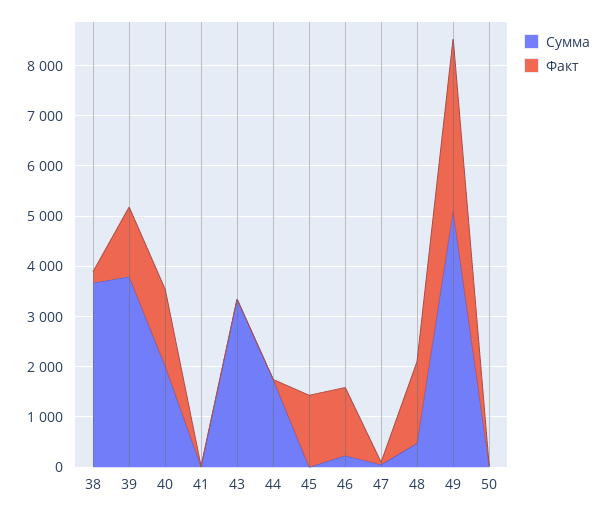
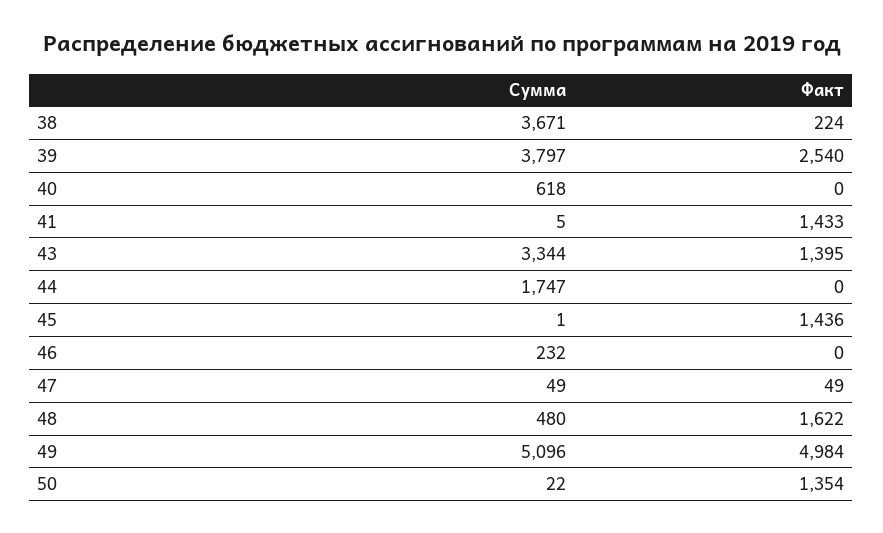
Факт, 39: 1400 -> 2540
Сумма, 40: 2000 -> 618
Факт, 40: 1600 -> 0
Факт, 41: 0 -> 1433
Факт, 43: 0 -> 1395
Факт, 46: 1400 -> 0
Факт, 49: 3400 -> 4984
Факт, 50: 0 -> 1354

